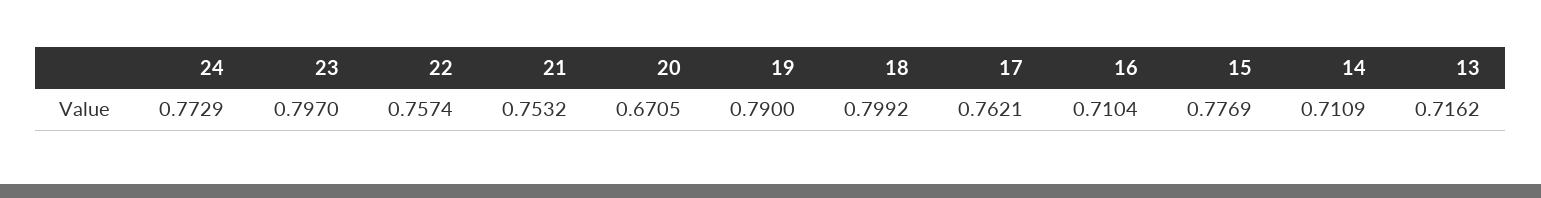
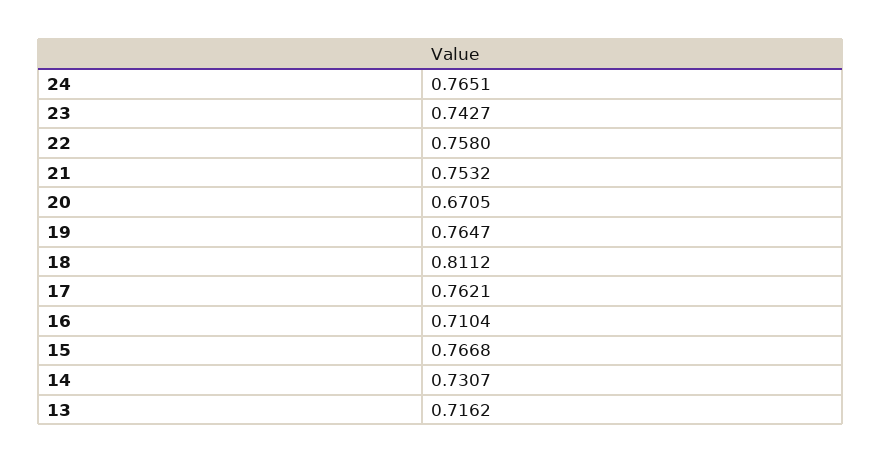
24: 0.7729 -> 0.7651
23: 0.797 -> 0.7427
22: 0.7574 -> 0.758
19: 0.79 -> 0.7647
18: 0.7992 -> 0.8112
15: 0.7769 -> 0.7668
14: 0.7109 -> 0.7307

